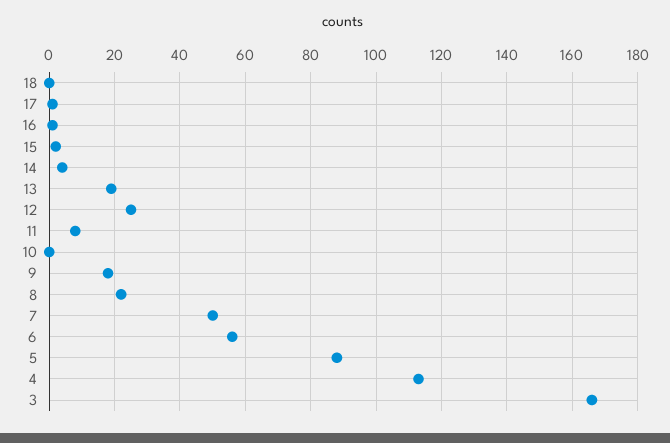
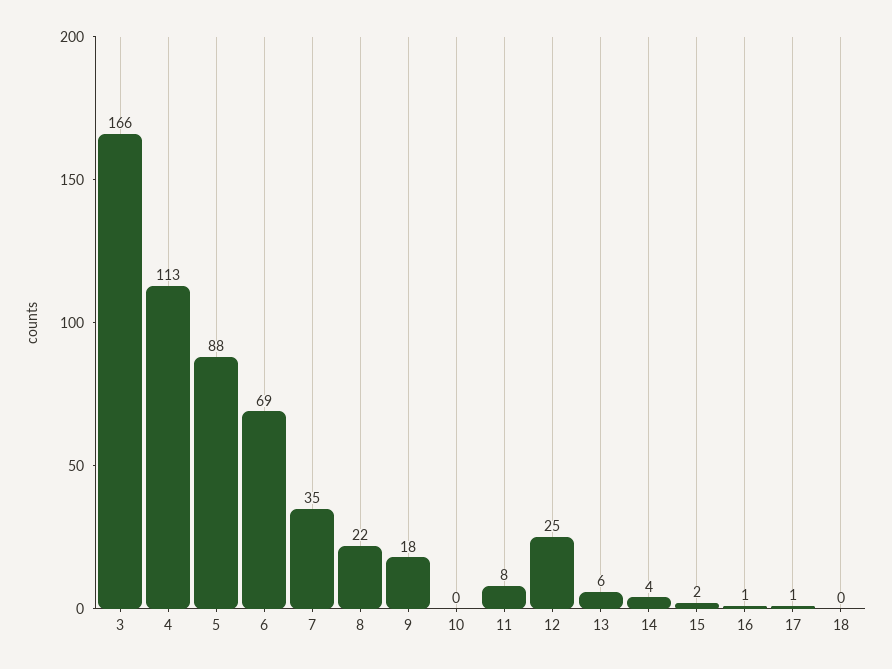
13: 20 -> 6
7: 50 -> 35
6: 55 -> 69

